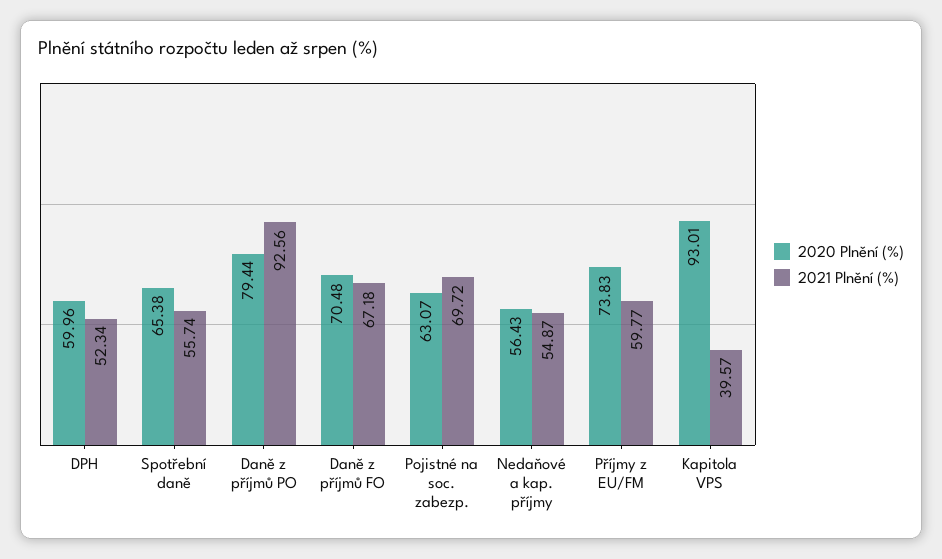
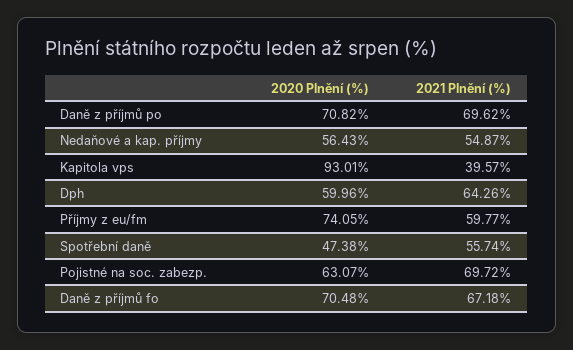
2021 Plnění (%), DPH: 52.34 -> 64.26
2020 Plnění (%), Spotřební daně: 65.38 -> 47.38
2020 Plnění (%), Daně z příjmů PO: 79.44 -> 70.82
2021 Plnění (%), Daně z příjmů PO: 92.56 -> 69.62
2020 Plnění (%), Příjmy z EU/FM: 73.83 -> 74.05

